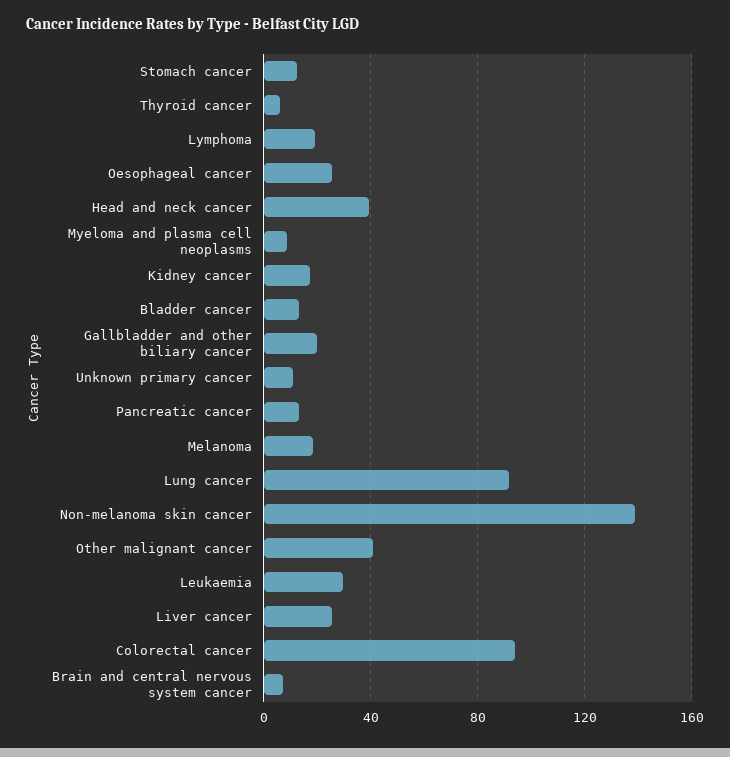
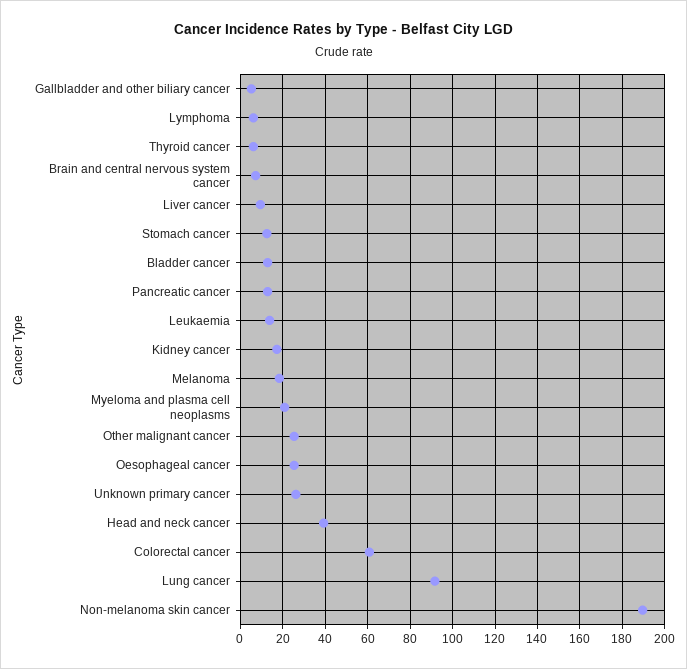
Lymphoma: 20 -> 5
Myeloma and plasma cell neoplasms: 10 -> 20
Gallbladder and other biliary cancer: 20 -> 5
Unknown primary cancer: 10 -> 25
Non-melanoma skin cancer: 140 -> 190
Other malignant cancer: 40 -> 25
Leukaemia: 30 -> 15
Liver cancer: 25 -> 10
Colorectal cancer: 95 -> 60

